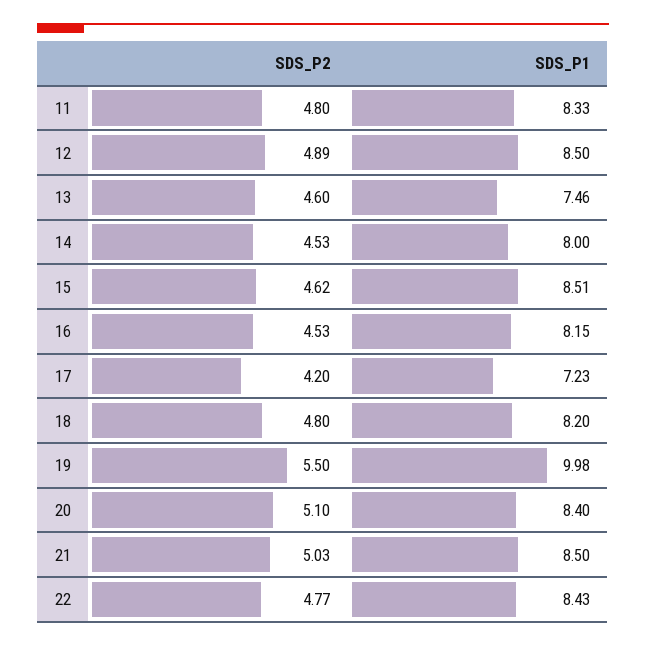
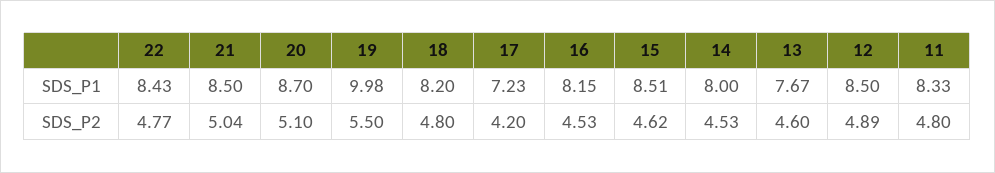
SDS_P1, 13: 7.46 -> 7.67
SDS_P1, 20: 8.4 -> 8.7
SDS_P2, 21: 5.03 -> 5.04

